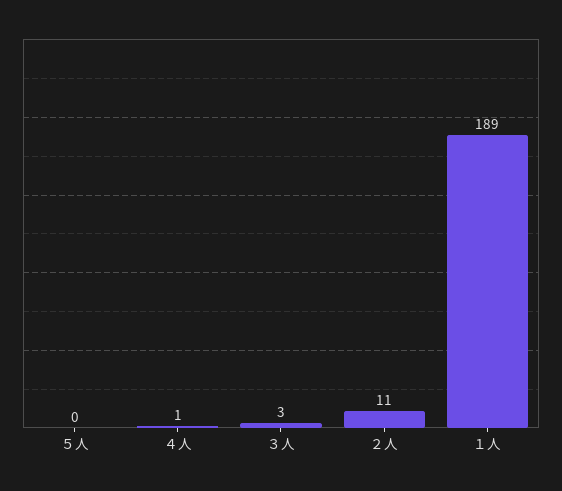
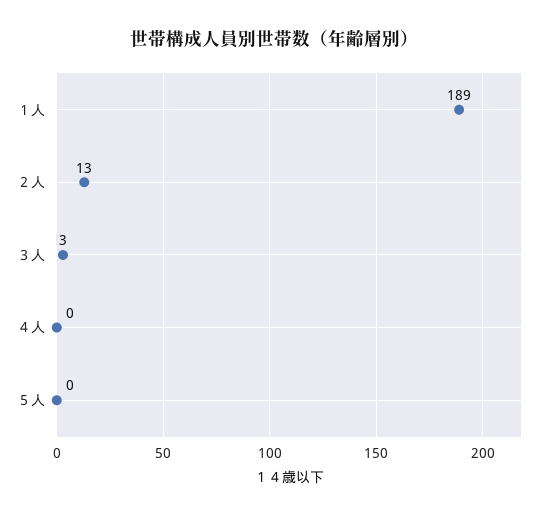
４人: 1 -> 0
２人: 11 -> 13

